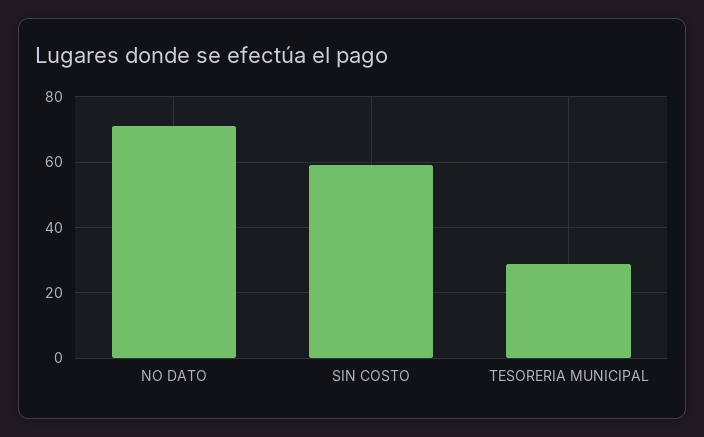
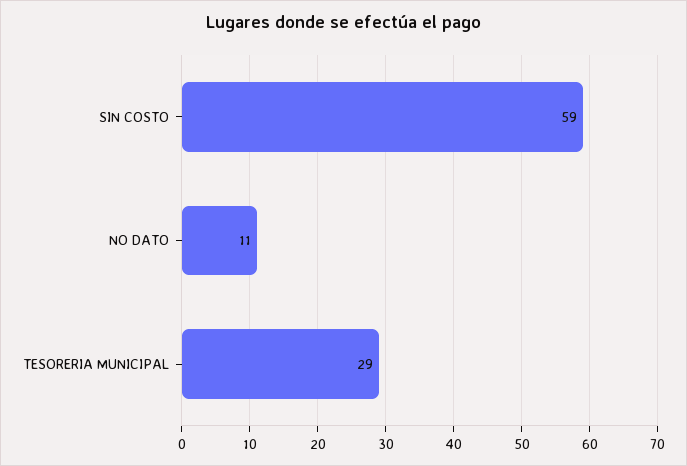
NO DATO: 70 -> 11

